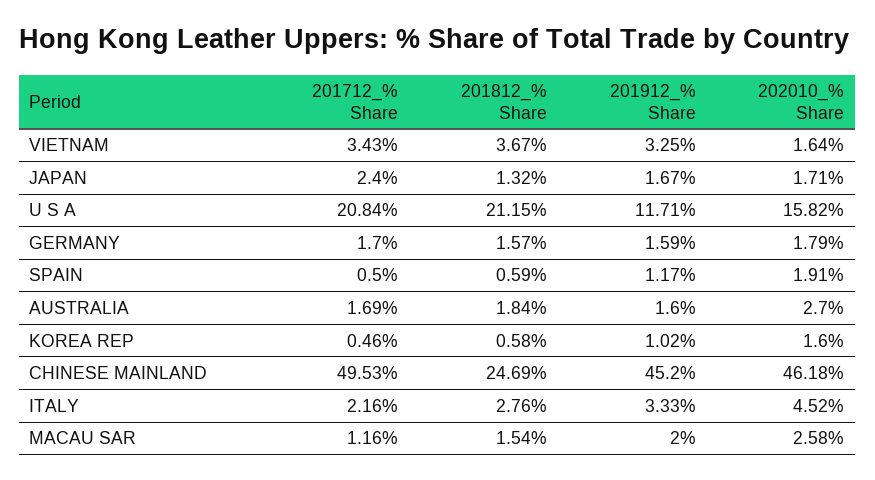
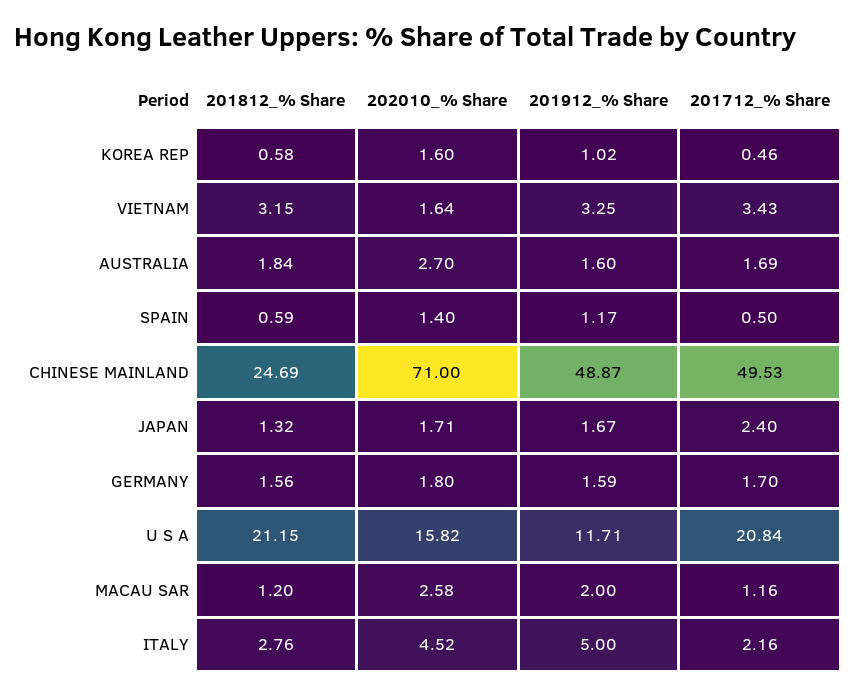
201812_% Share, VIETNAM: 3.67 -> 3.15
201812_% Share, GERMANY: 1.57 -> 1.56
202010_% Share, GERMANY: 1.79 -> 1.8
202010_% Share, SPAIN: 1.91 -> 1.4
201912_% Share, CHINESE MAINLAND: 45.2 -> 48.87
202010_% Share, CHINESE MAINLAND: 46.18 -> 71
201912_% Share, ITALY: 3.33 -> 5
201812_% Share, MACAU SAR: 1.54 -> 1.2

